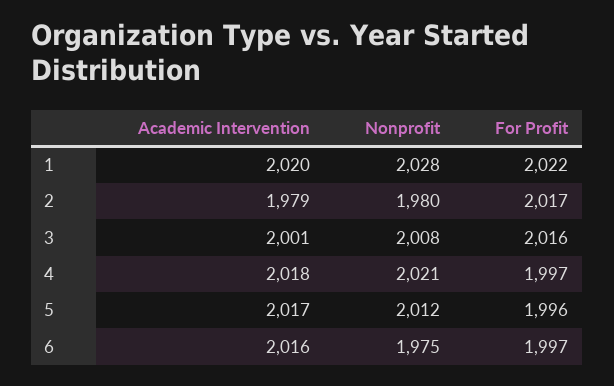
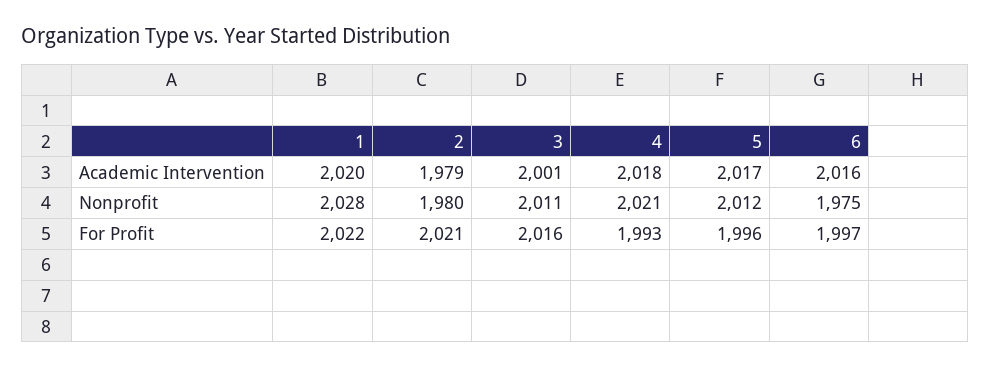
For Profit, 2: 2017 -> 2021
Nonprofit, 3: 2008 -> 2011
For Profit, 4: 1997 -> 1993

